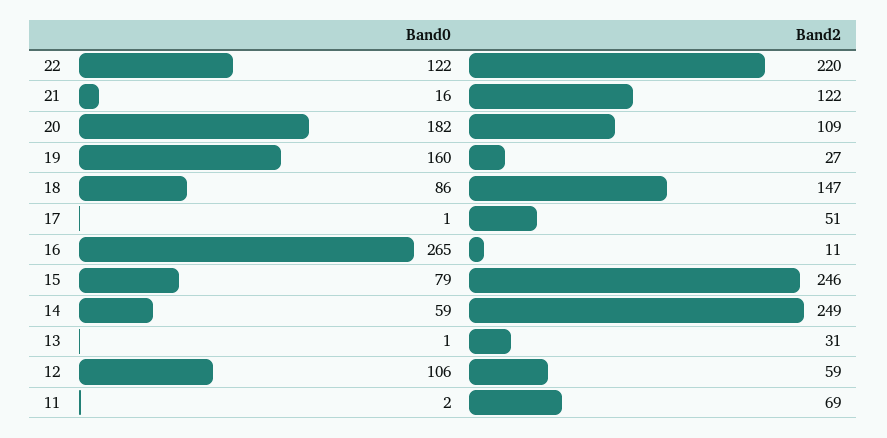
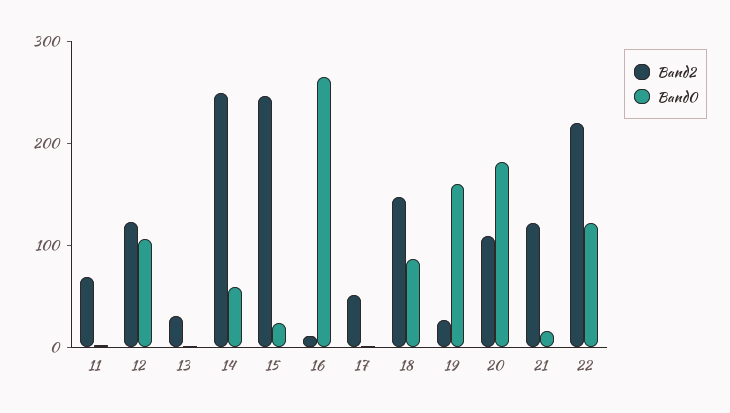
Band0, 15: 79 -> 20
Band2, 12: 59 -> 120

